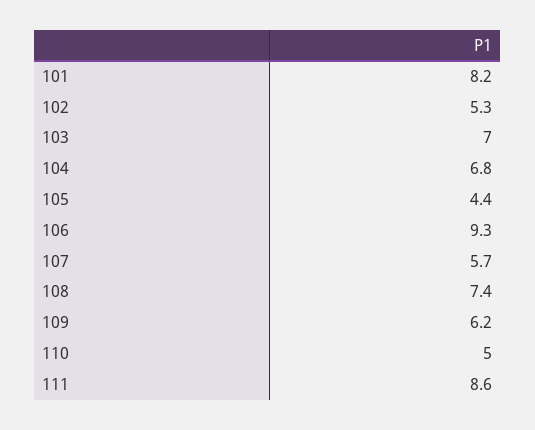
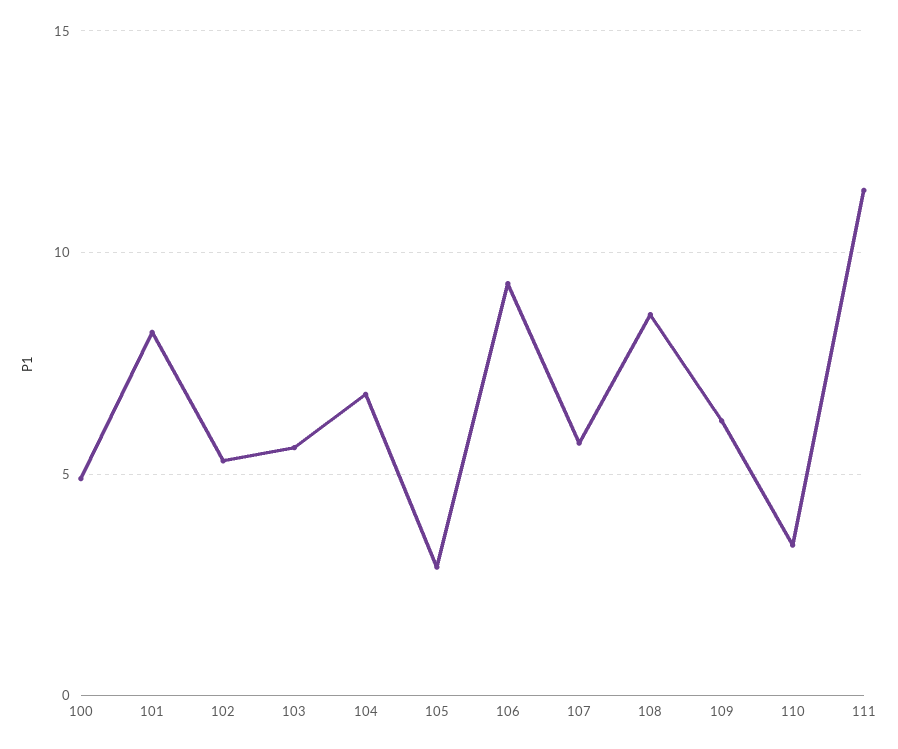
103: 7 -> 5.5
105: 4.4 -> 3
108: 7.4 -> 8.5
110: 5 -> 3.5
111: 8.6 -> 11.5
100: none -> 5

